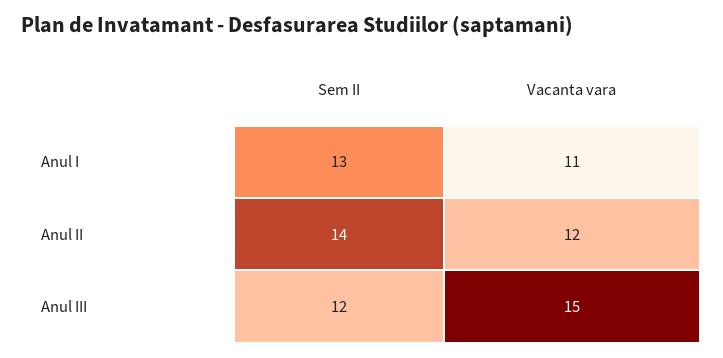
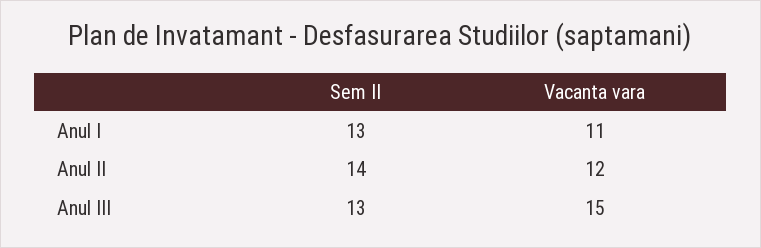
Sem II, Anul III: 12 -> 13

